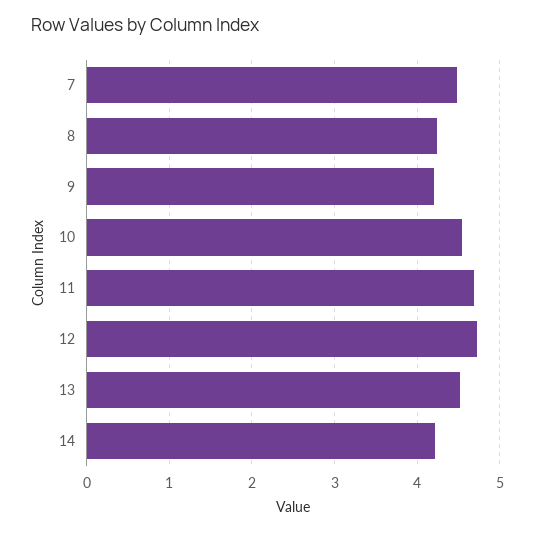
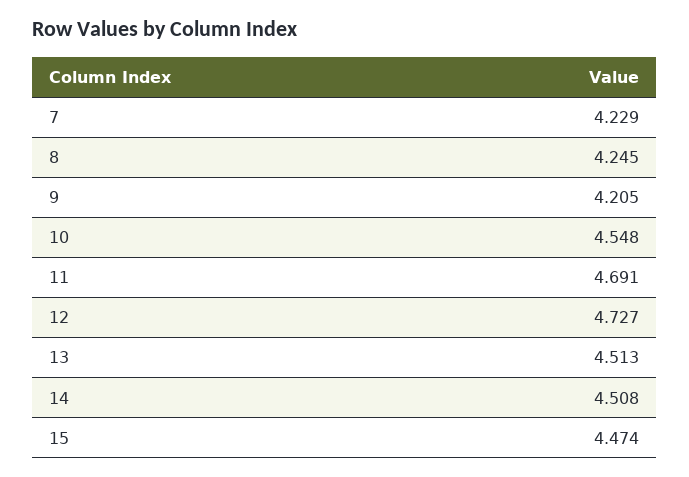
7: 4.5 -> 4.229
14: 4.2 -> 4.508
15: none -> 4.474

